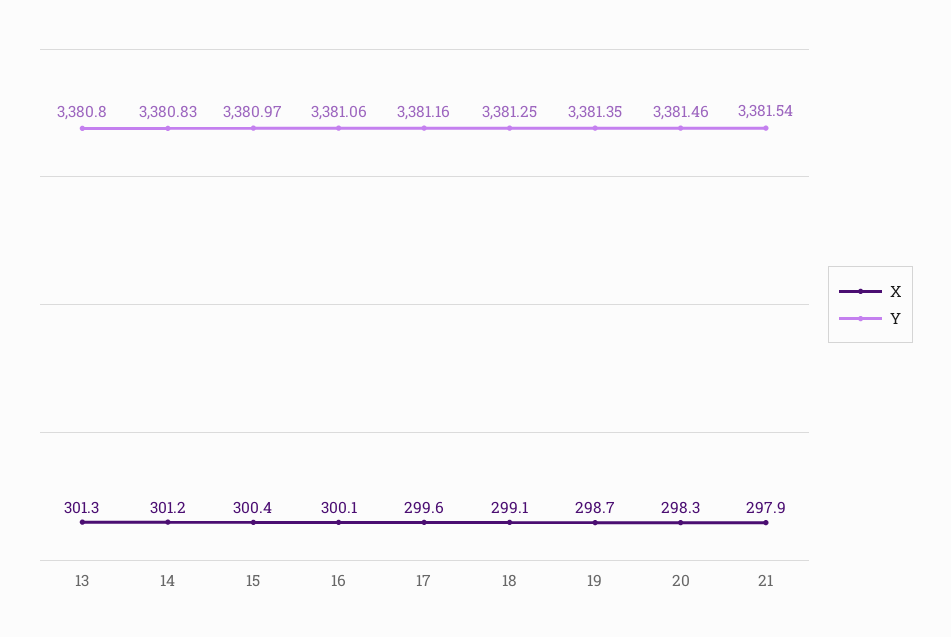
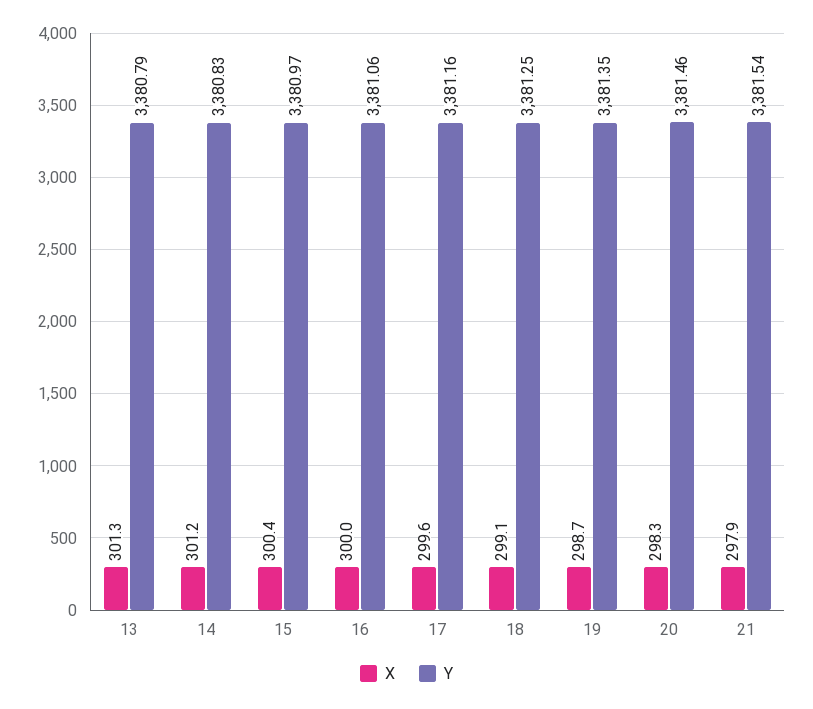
Y, 13: 3380.8 -> 3380.79
X, 16: 300.1 -> 300

